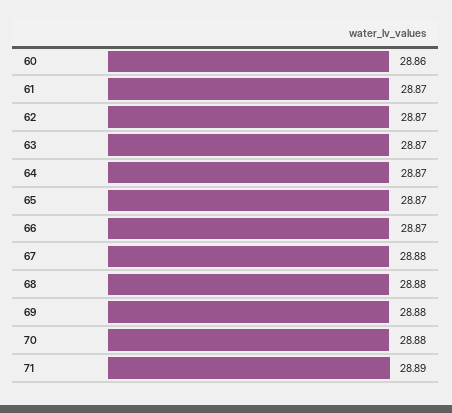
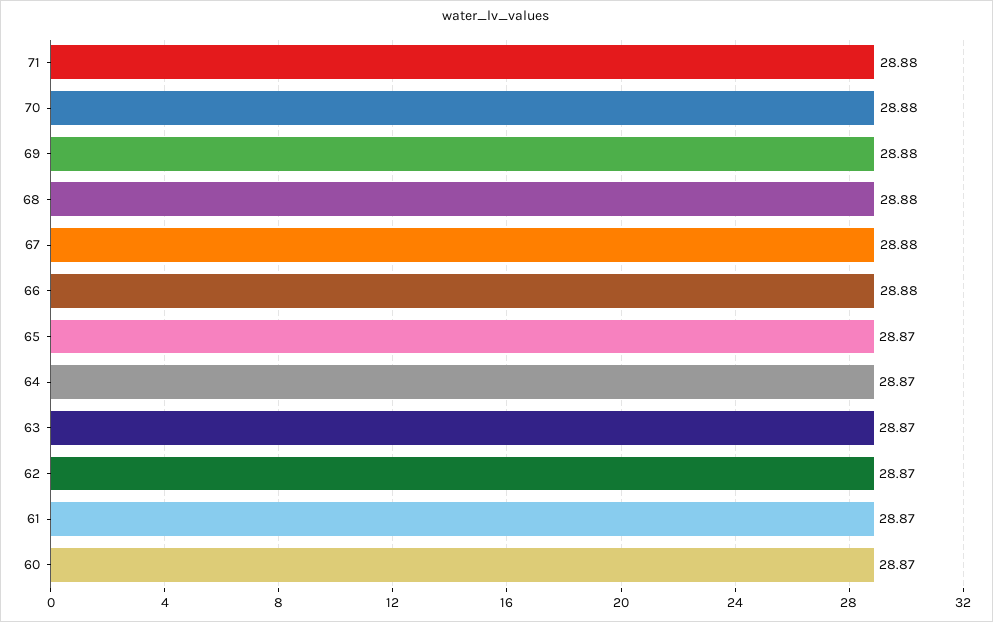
60: 28.86 -> 28.87
66: 28.87 -> 28.88
71: 28.89 -> 28.88

